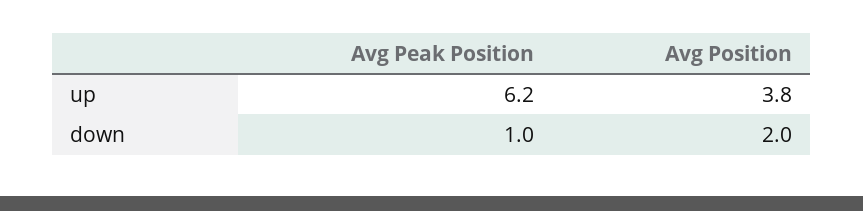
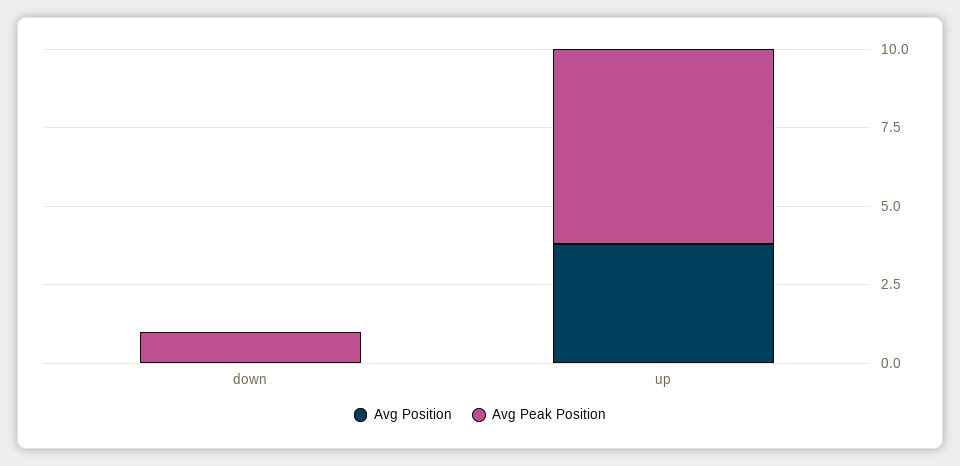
Avg Position, down: 2 -> 0

